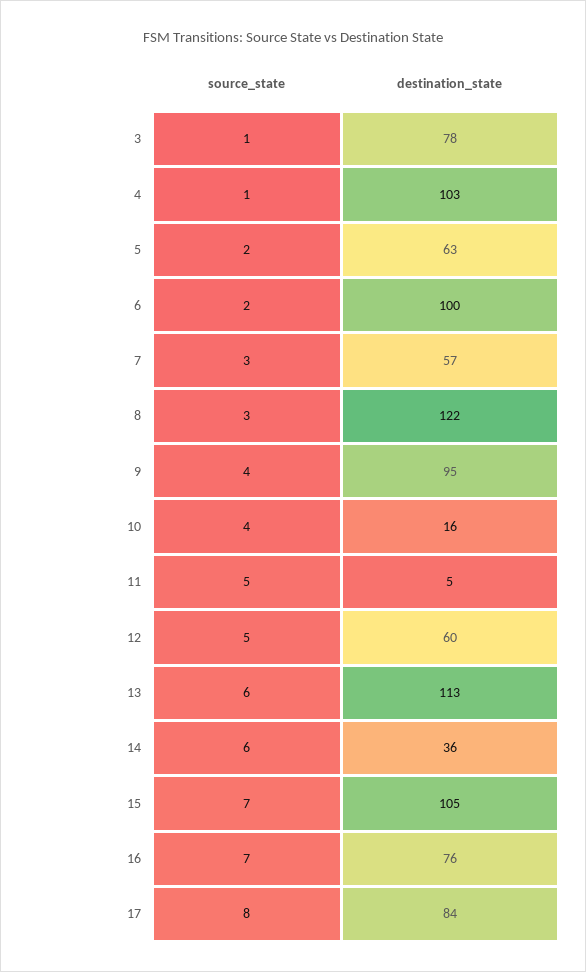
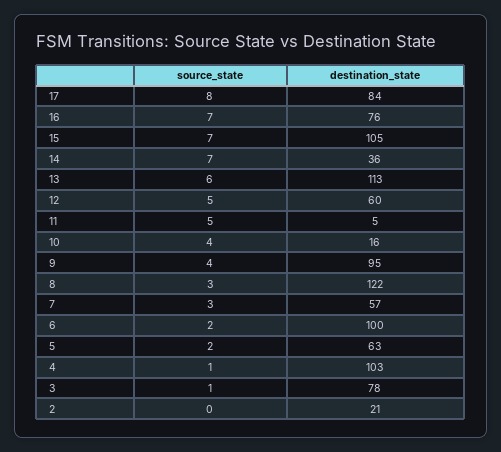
source_state, 14: 6 -> 7
source_state, 2: none -> 0
destination_state, 2: none -> 21

